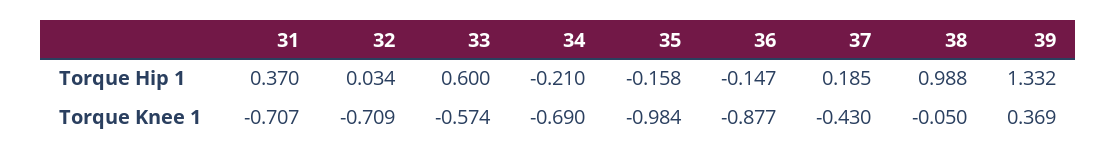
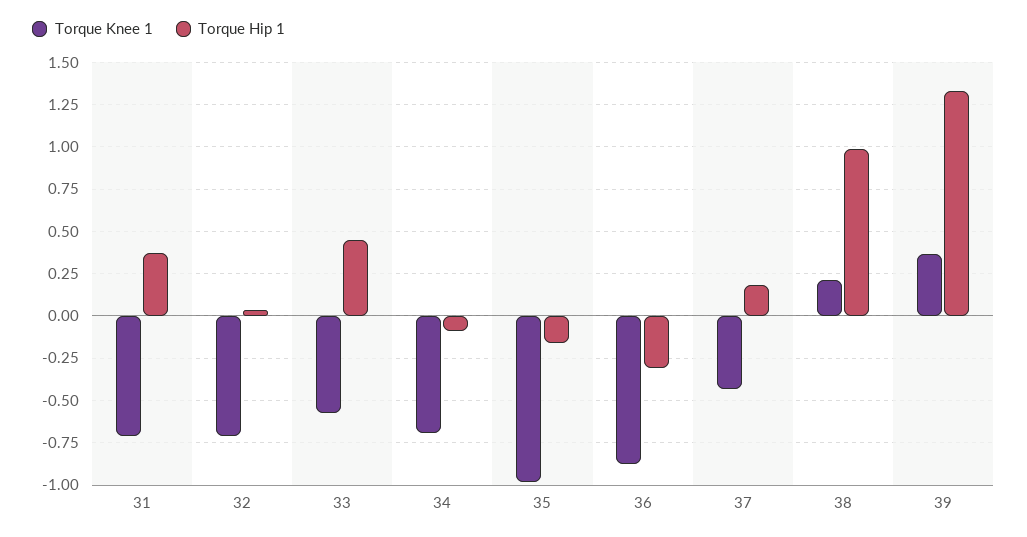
Torque Hip 1, 33: 0.6 -> 0.45
Torque Hip 1, 34: -0.21 -> -0.1
Torque Hip 1, 36: -0.147 -> -0.3
Torque Knee 1, 38: -0.05 -> 0.2

